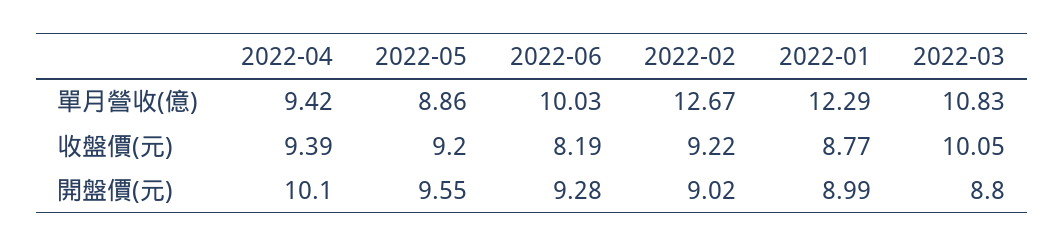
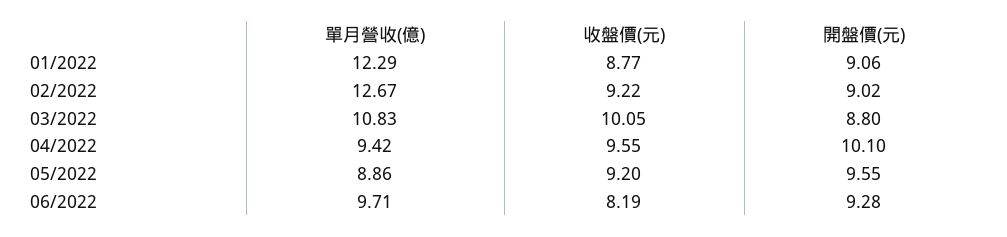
2022-06, 單月營收(億): 10.03 -> 9.71
2022-04, 收盤價(元): 9.39 -> 9.55
2022-01, 開盤價(元): 8.99 -> 9.06

